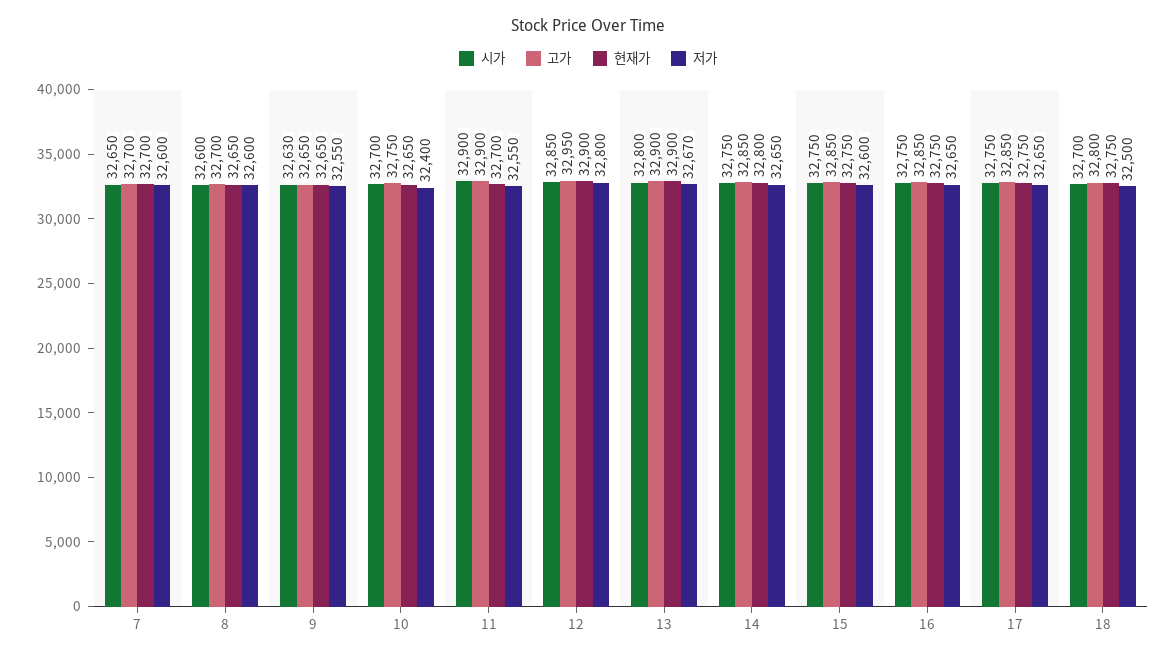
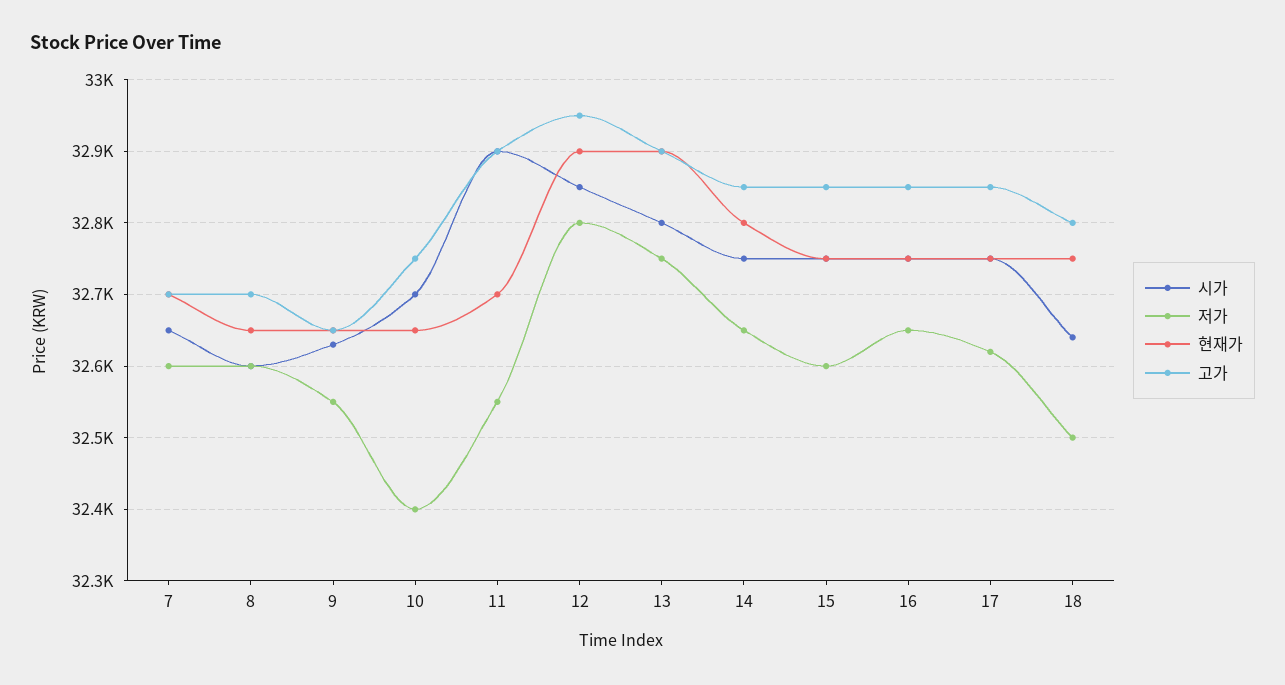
저가, 13: 32670 -> 32750
저가, 17: 32650 -> 32620
시가, 18: 32700 -> 32640

